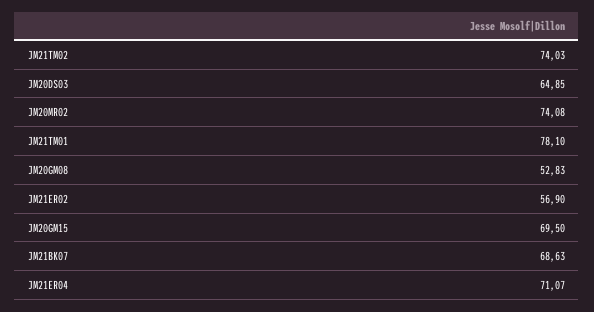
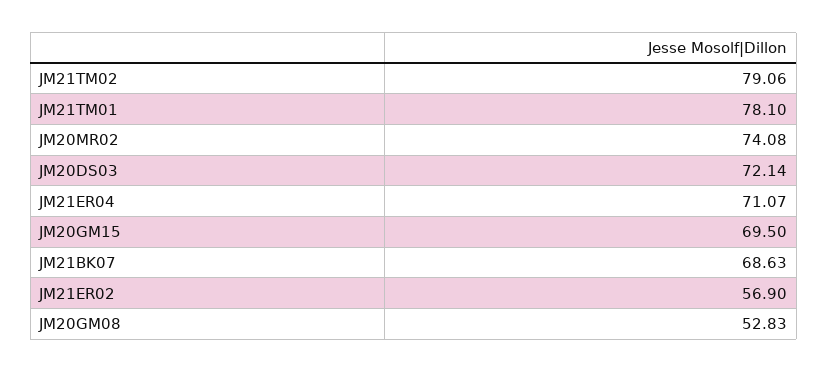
JM21TM02: 74.03 -> 79.06
JM20DS03: 64.85 -> 72.14

